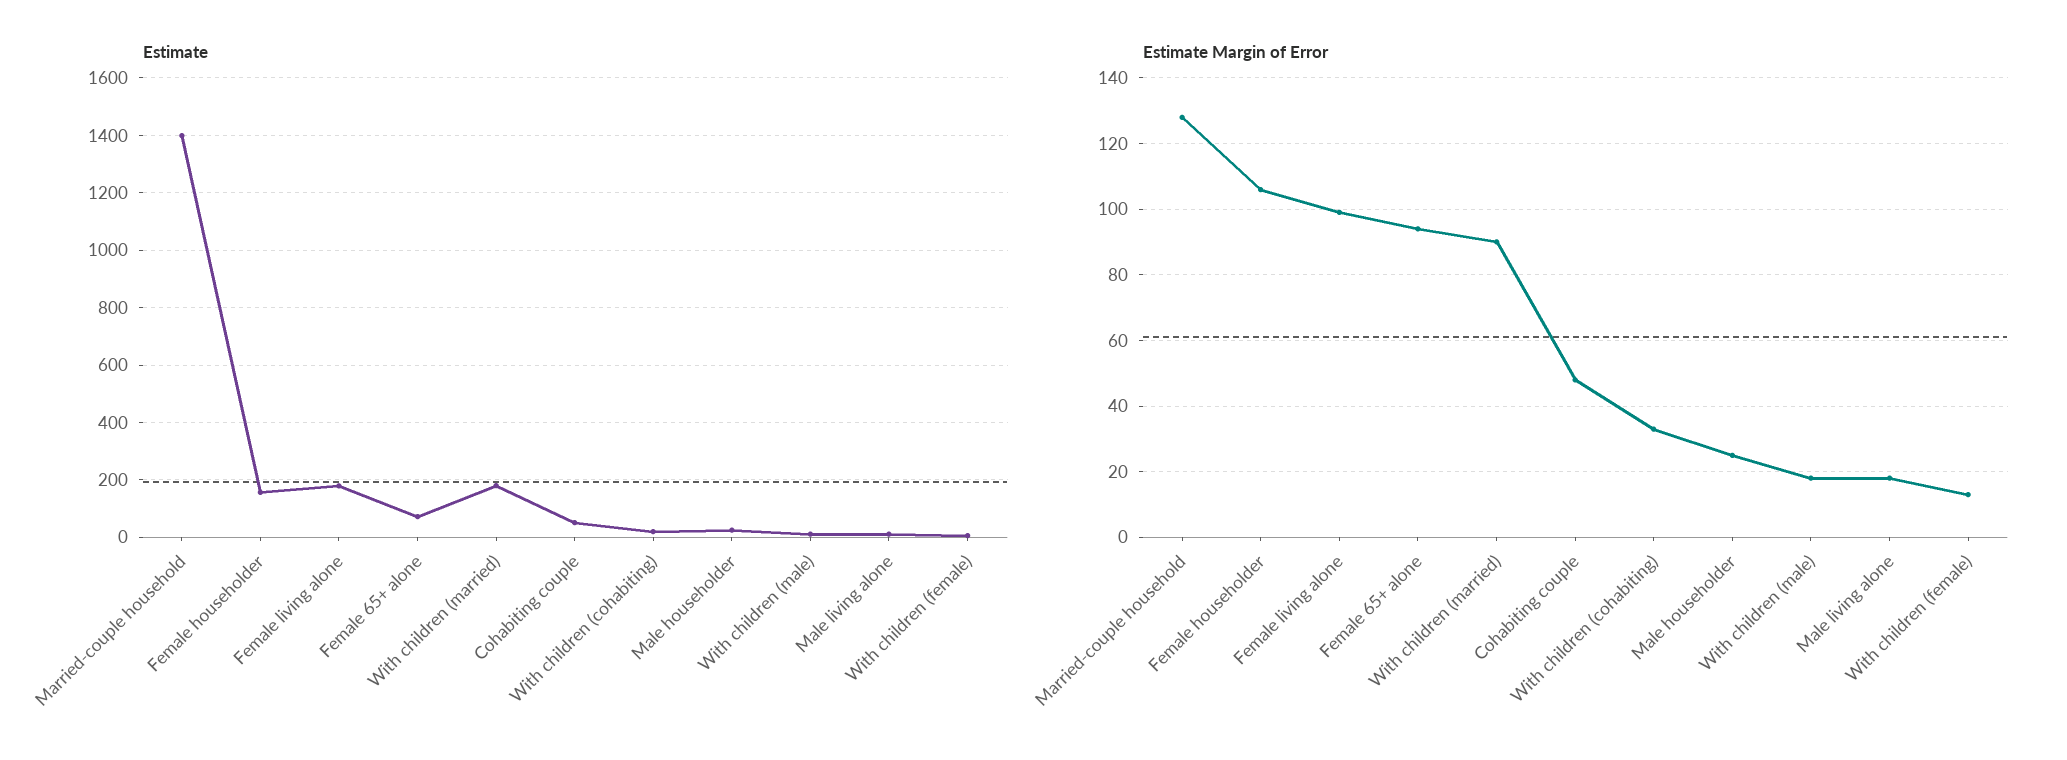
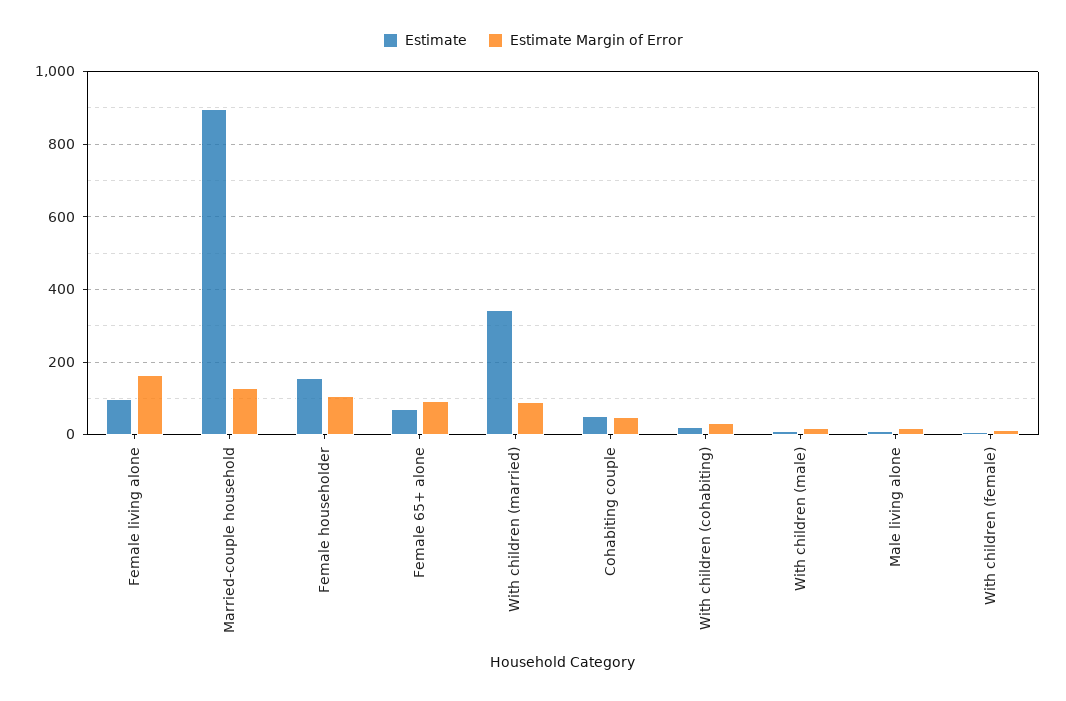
Estimate, Married-couple household: 1400 -> 900
Estimate, Female living alone: 175 -> 100
Estimate, With children (married): 175 -> 340
Estimate, Male householder: 25 -> none
Estimate Margin of Error, Female living alone: 100 -> 160
Estimate Margin of Error, Male householder: 25 -> none

